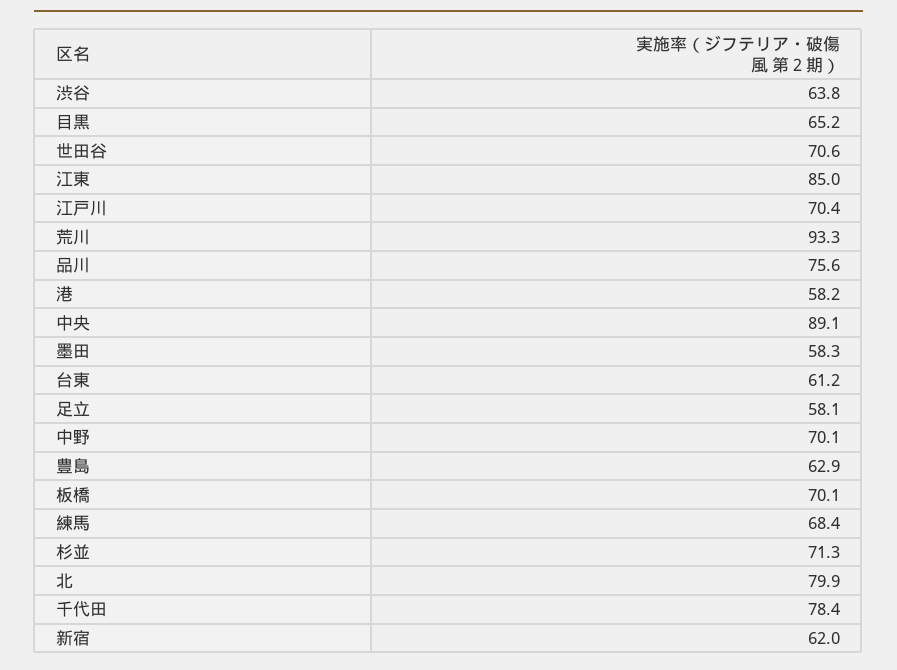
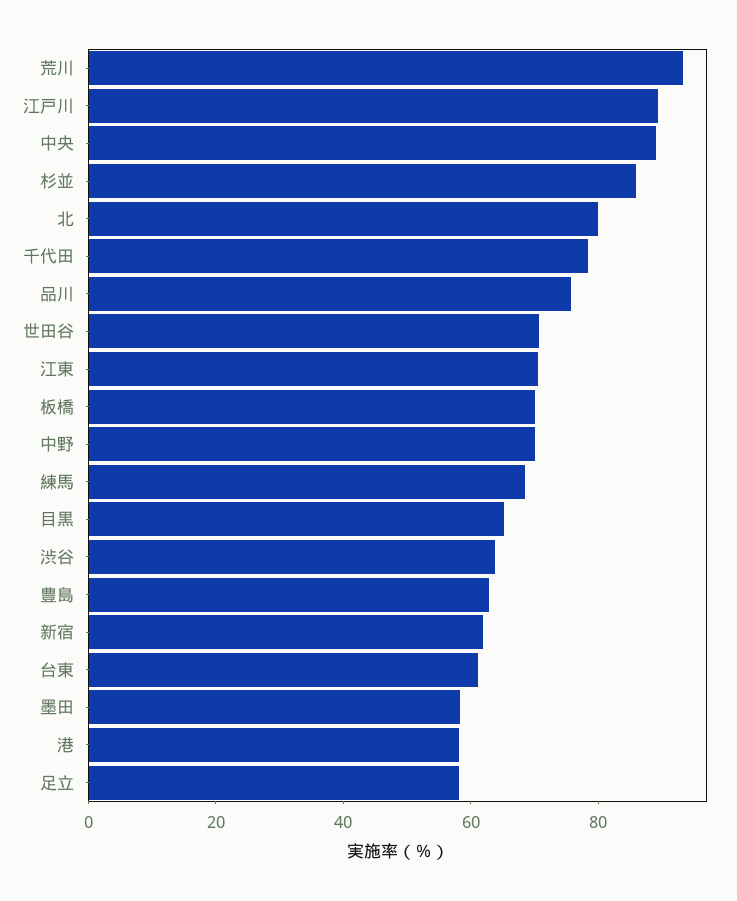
江東: 85 -> 70
江戸川: 70.4 -> 90
杉並: 71.3 -> 85

